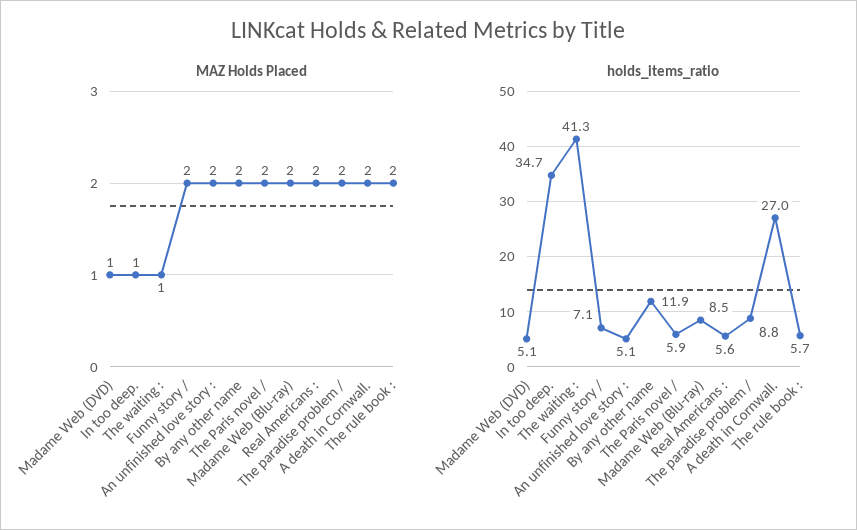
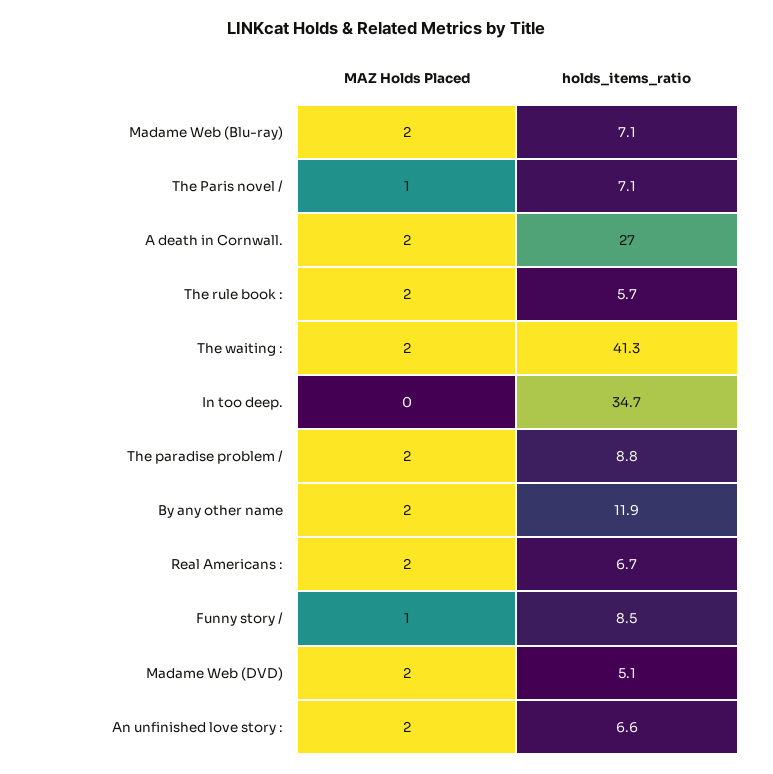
MAZ Holds Placed, Madame Web (DVD): 1 -> 2
MAZ Holds Placed, In too deep.: 1 -> 0
MAZ Holds Placed, The waiting :: 1 -> 2
MAZ Holds Placed, Funny story /: 2 -> 1
MAZ Holds Placed, The Paris novel /: 2 -> 1
holds_items_ratio, Funny story /: 7.1 -> 8.5
holds_items_ratio, An unfinished love story :: 5.1 -> 6.6
holds_items_ratio, The Paris novel /: 5.9 -> 7.1
holds_items_ratio, Madame Web (Blu-ray): 8.5 -> 7.1
holds_items_ratio, Real Americans :: 5.6 -> 6.7

